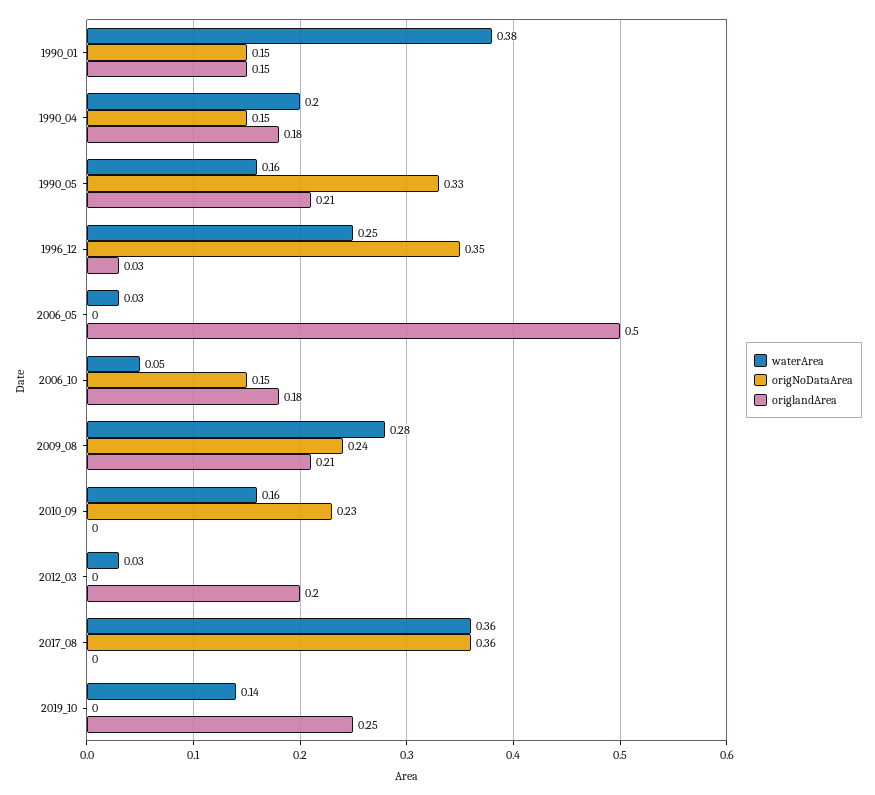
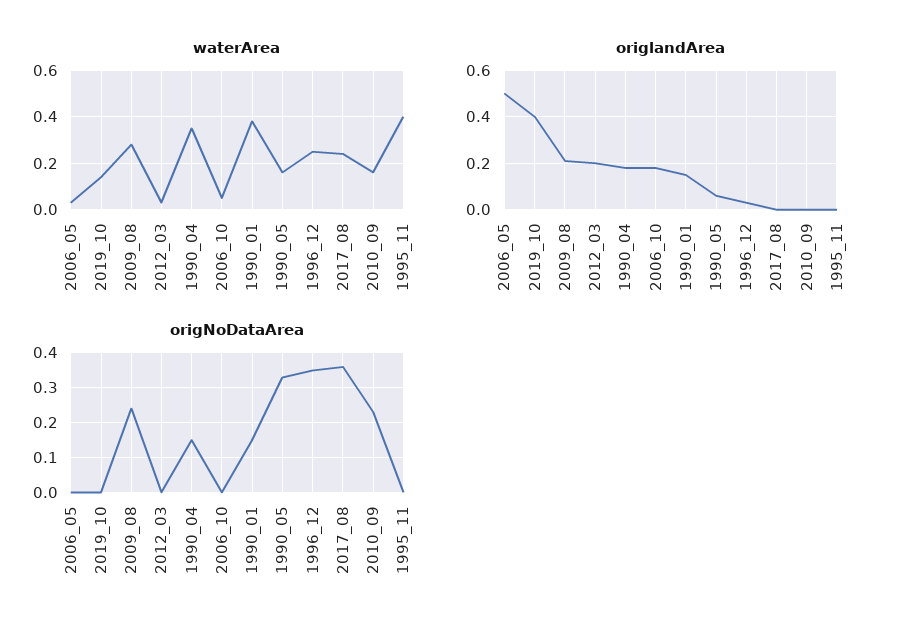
waterArea, 1990_04: 0.2 -> 0.35
origlandArea, 1990_05: 0.21 -> 0.05
origNoDataArea, 2006_10: 0.15 -> 0
waterArea, 2017_08: 0.36 -> 0.25
origlandArea, 2019_10: 0.25 -> 0.4
waterArea, 1995_11: none -> 0.4
origlandArea, 1995_11: none -> 0
origNoDataArea, 1995_11: none -> 0

